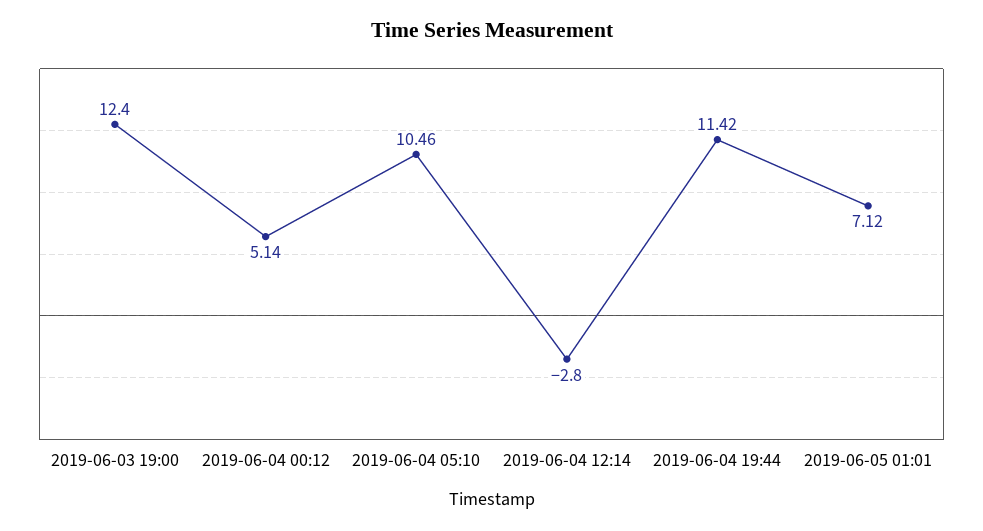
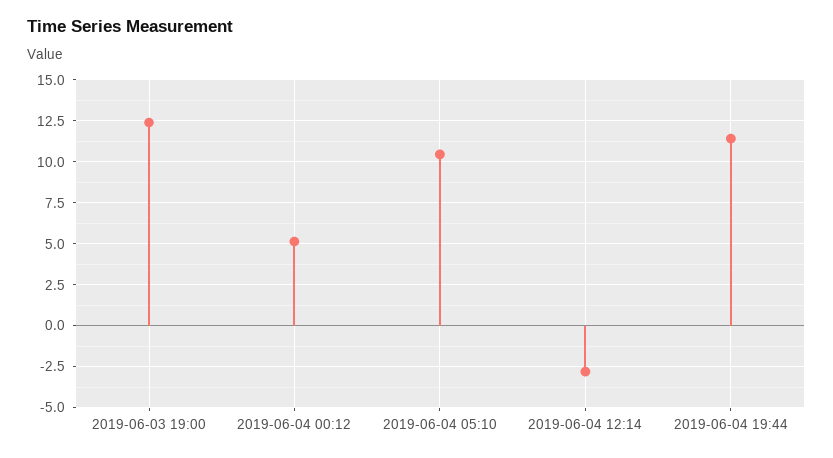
2019-06-05 01:01: 7.12 -> none

